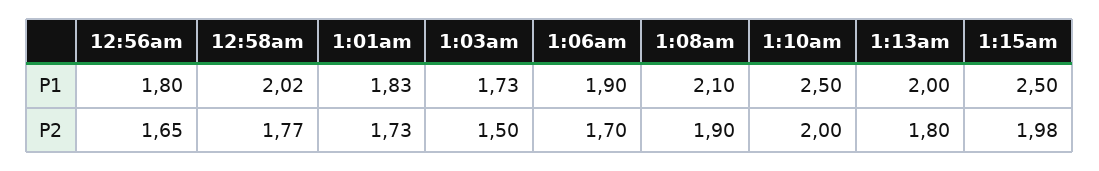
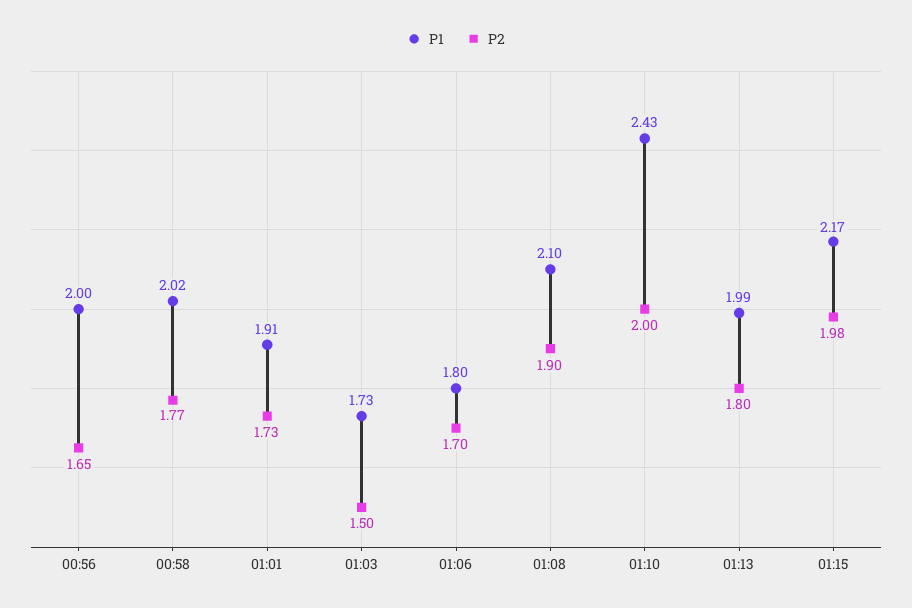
P1, 12:56am: 1.8 -> 2
P1, 1:01am: 1.83 -> 1.91
P1, 1:06am: 1.9 -> 1.8
P1, 1:10am: 2.5 -> 2.43
P1, 1:13am: 2 -> 1.99
P1, 1:15am: 2.5 -> 2.17

